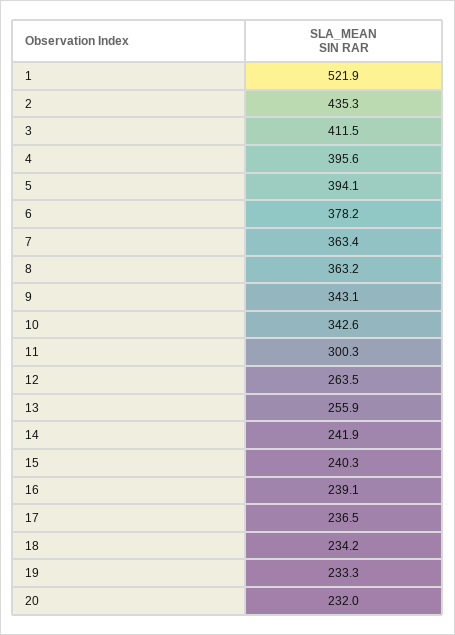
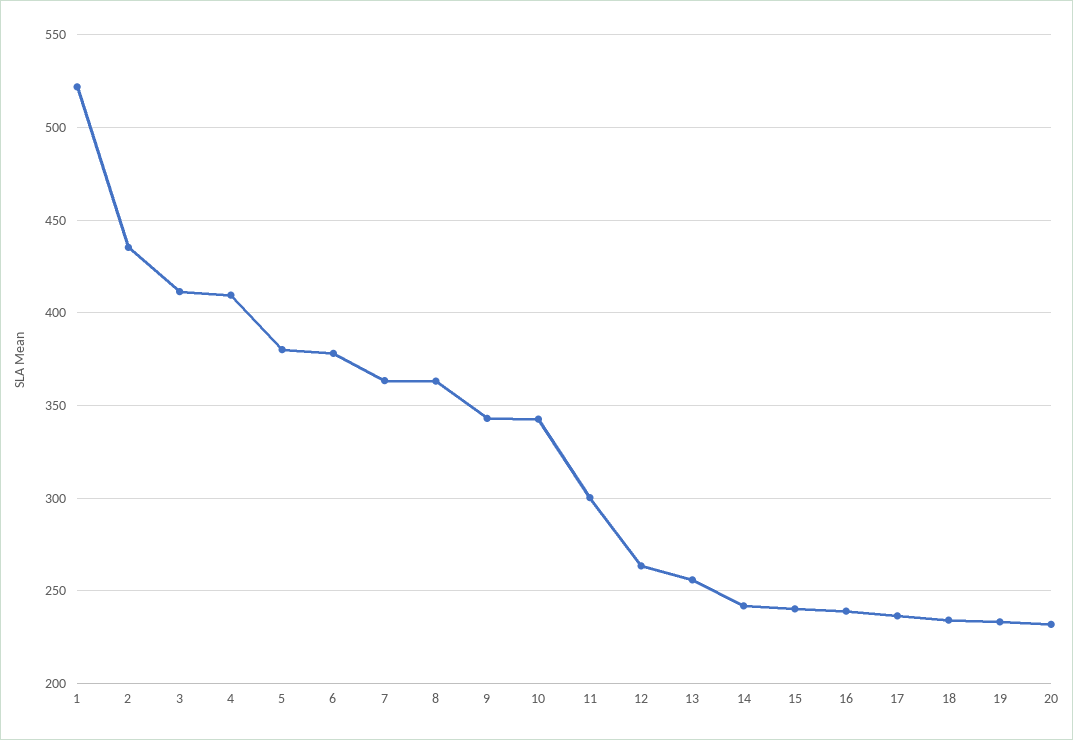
4: 395.6 -> 410
5: 394.1 -> 380

